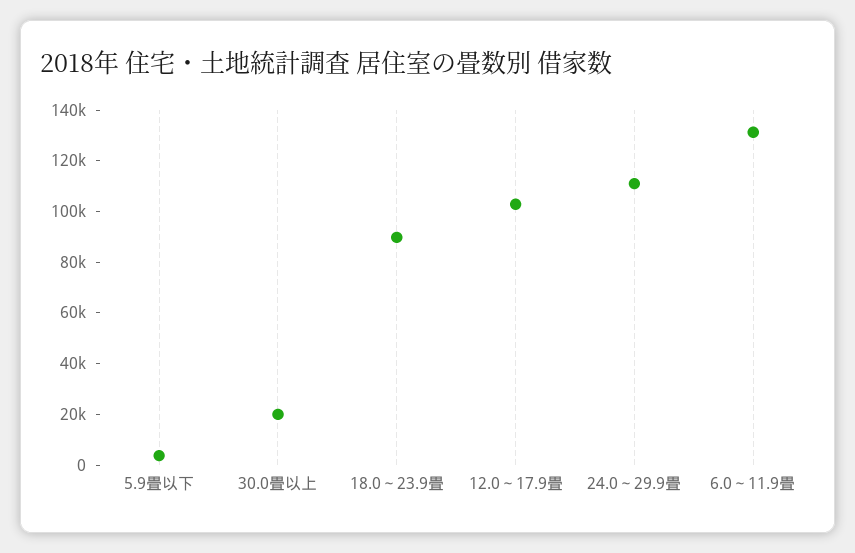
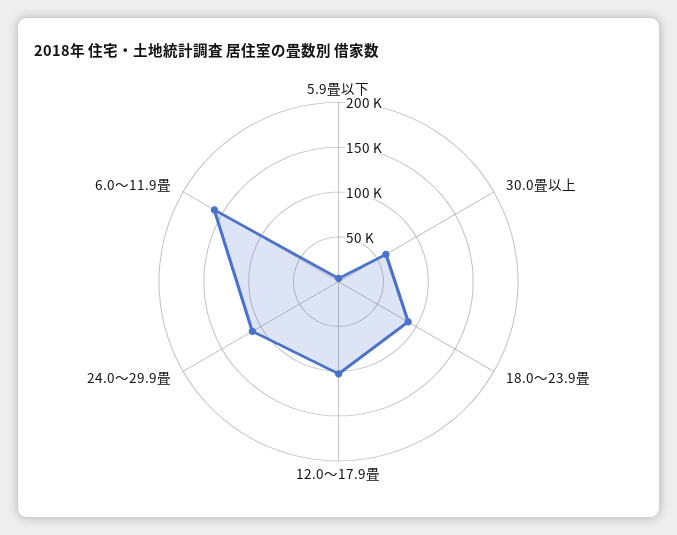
30.0畳以上: 20000 -> 60000
6.0～11.9畳: 130000 -> 160000

